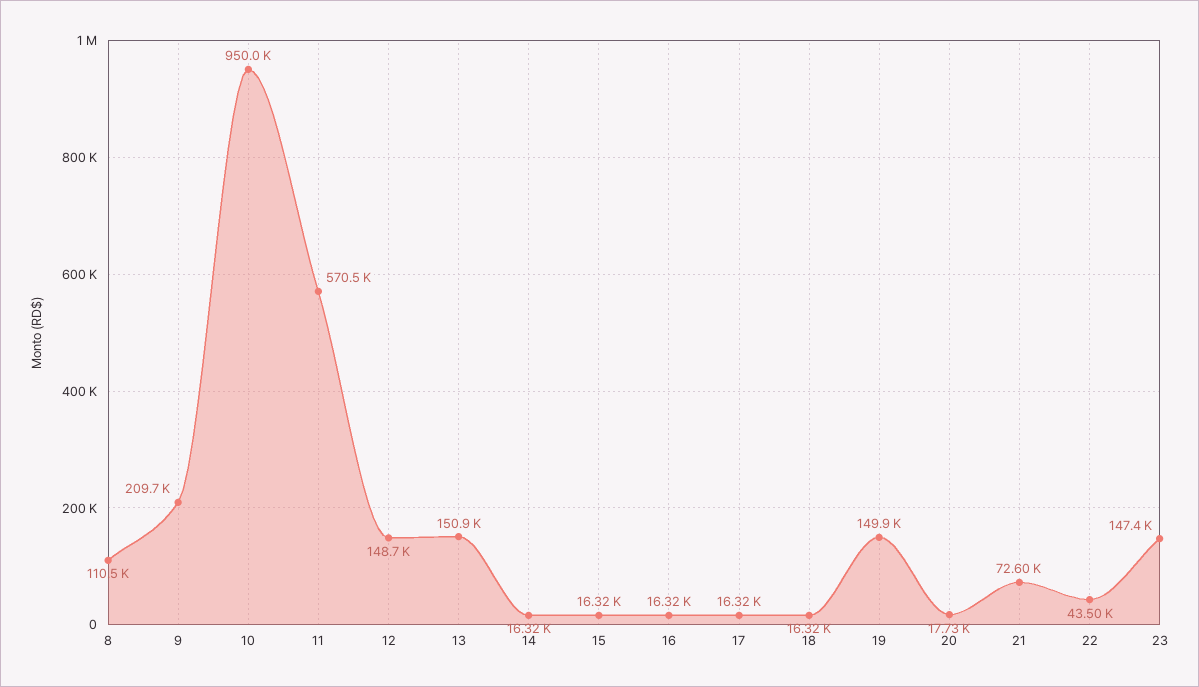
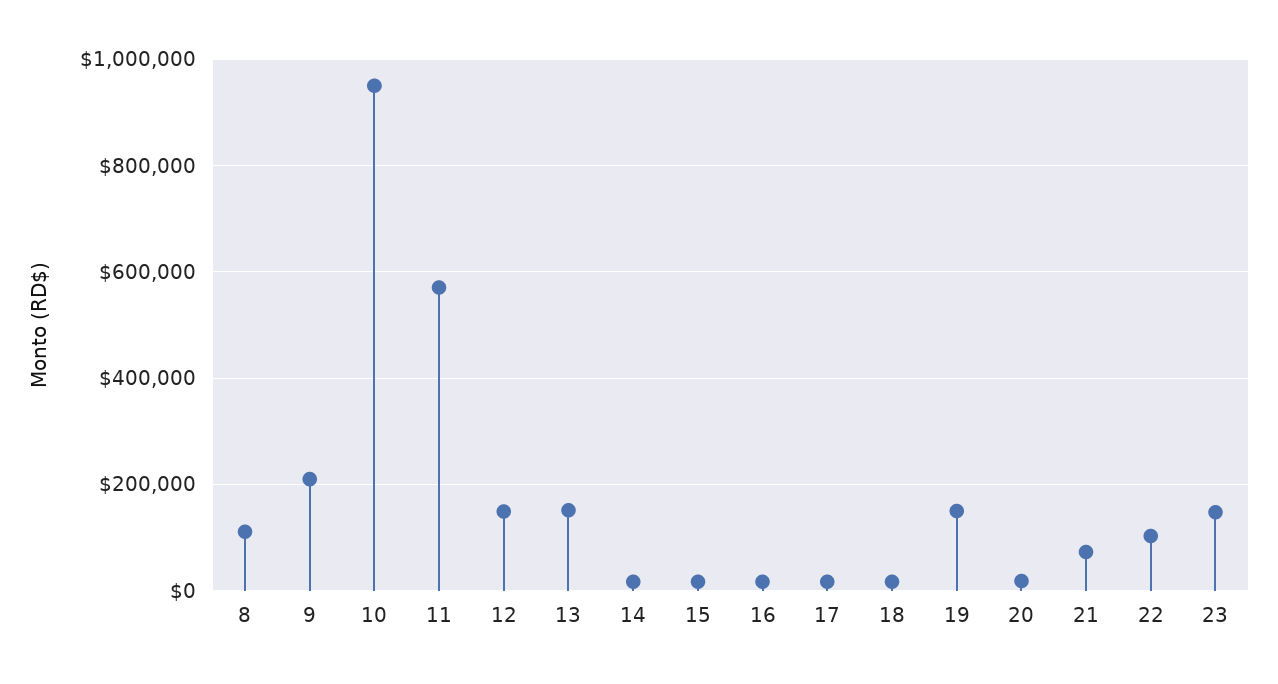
22: 43500 -> 100000

